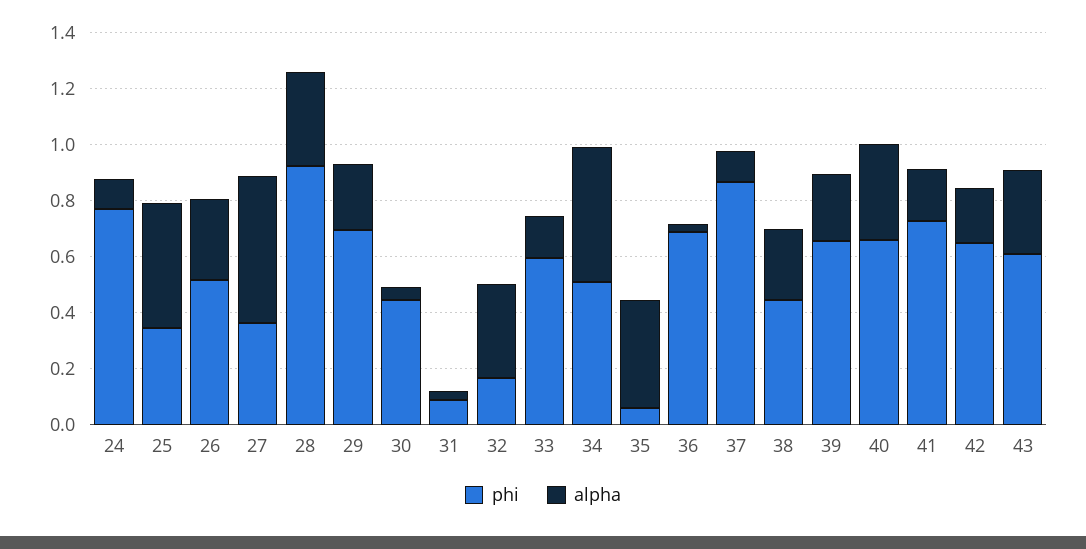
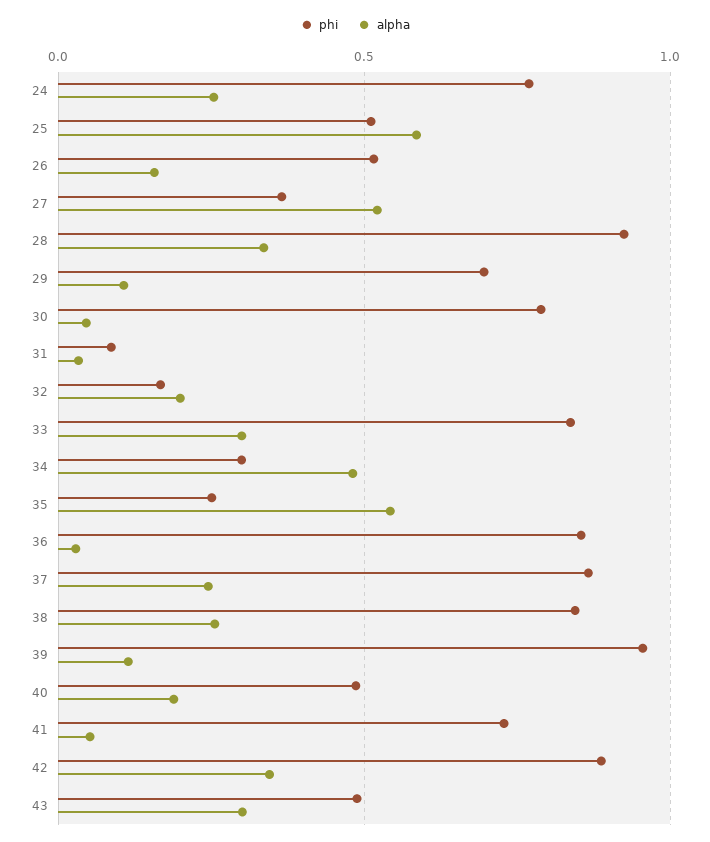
alpha, 24: 0.1 -> 0.25
phi, 25: 0.35 -> 0.5
alpha, 25: 0.45 -> 0.6
alpha, 26: 0.3 -> 0.15
alpha, 29: 0.25 -> 0.1
phi, 30: 0.45 -> 0.8
alpha, 32: 0.35 -> 0.2
phi, 33: 0.6 -> 0.85
alpha, 33: 0.15 -> 0.3
phi, 34: 0.5 -> 0.3
phi, 35: 0.05 -> 0.25
alpha, 35: 0.4 -> 0.55
phi, 36: 0.7 -> 0.85
alpha, 37: 0.1 -> 0.25
phi, 38: 0.45 -> 0.85
phi, 39: 0.65 -> 0.95
alpha, 39: 0.25 -> 0.1
phi, 40: 0.65 -> 0.5
alpha, 40: 0.35 -> 0.2
alpha, 41: 0.2 -> 0.05
phi, 42: 0.65 -> 0.9
alpha, 42: 0.2 -> 0.35
phi, 43: 0.6 -> 0.5

